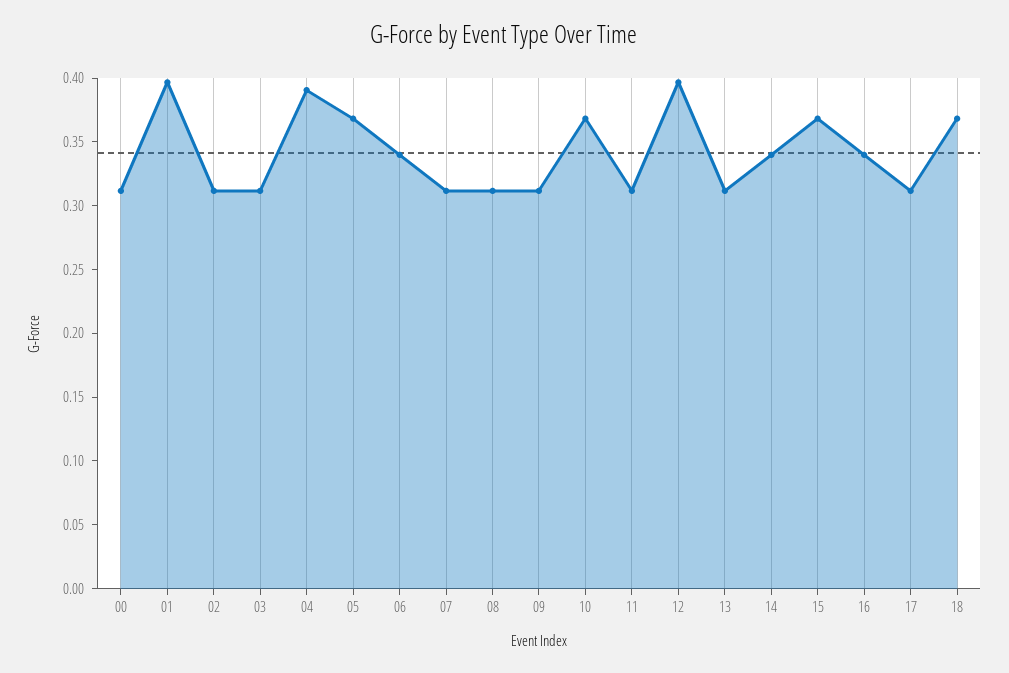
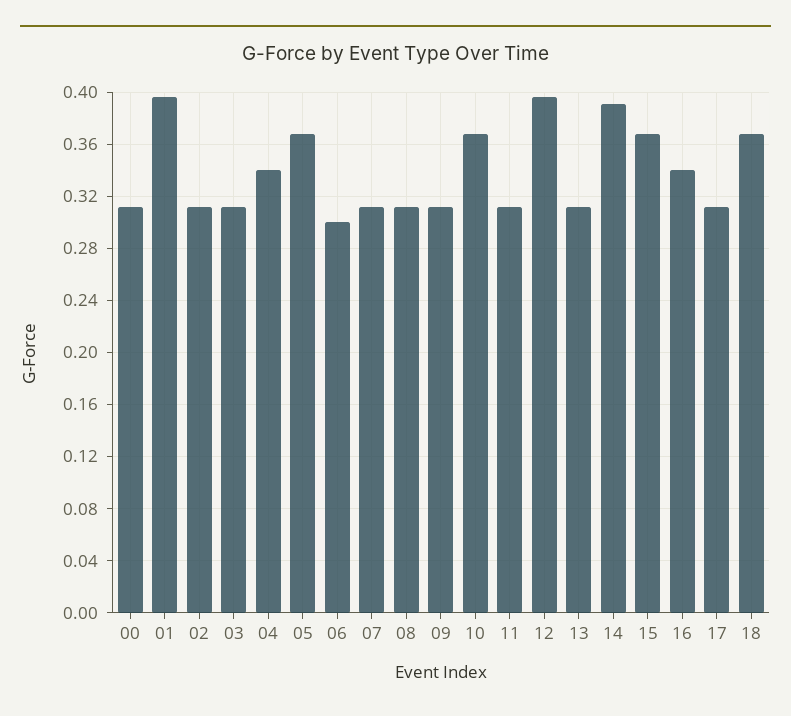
04: 0.39 -> 0.34
06: 0.34 -> 0.3
14: 0.34 -> 0.39

